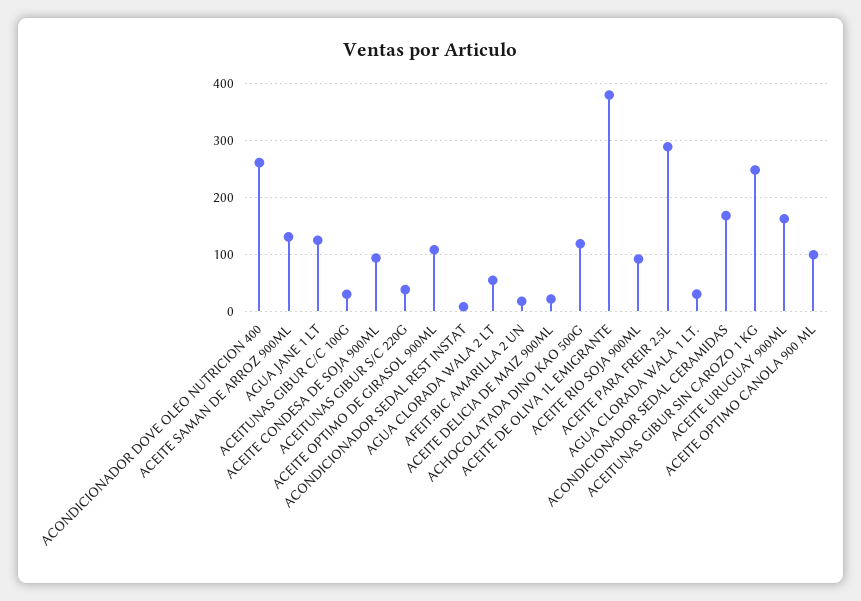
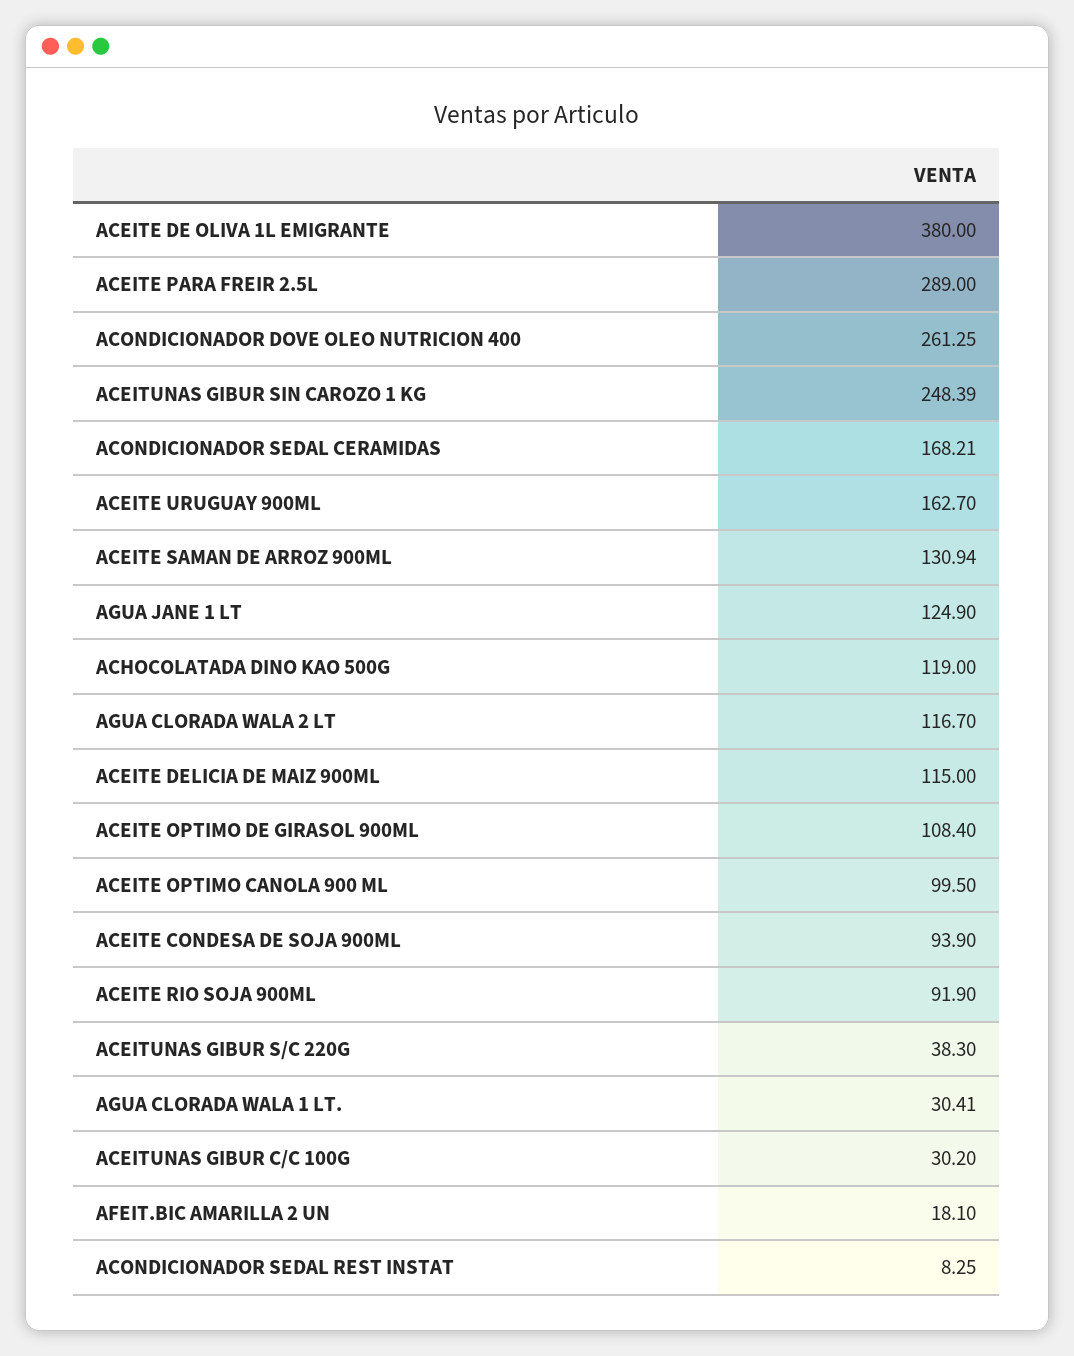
AGUA CLORADA WALA 2 LT: 60 -> 116.7
ACEITE DELICIA DE MAIZ 900ML: 20 -> 115

